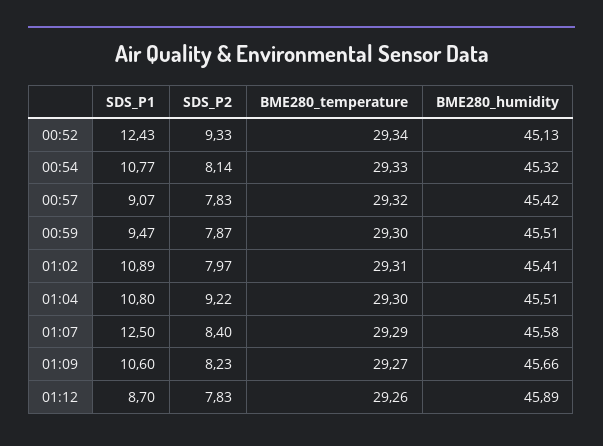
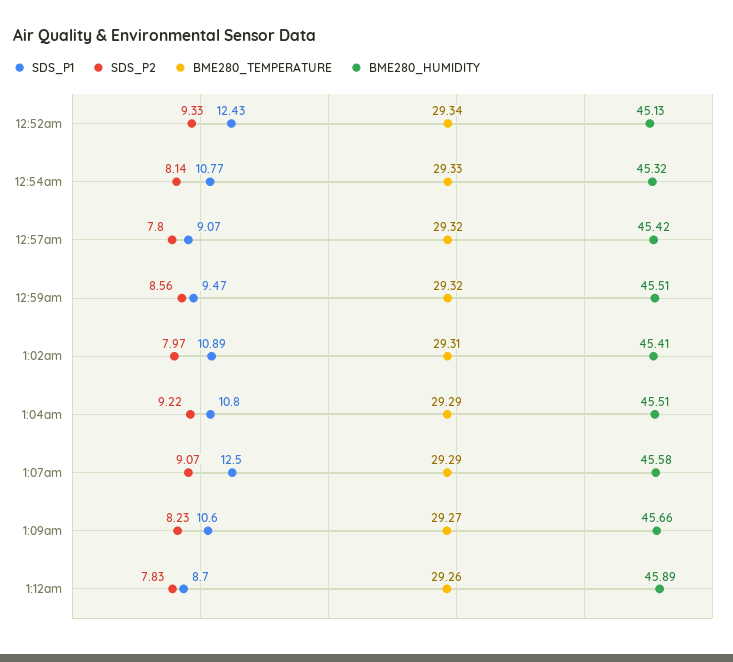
SDS_P2, 00:57: 7.83 -> 7.8
SDS_P2, 00:59: 7.87 -> 8.56
BME280_temperature, 00:59: 29.3 -> 29.32
BME280_temperature, 01:04: 29.3 -> 29.29
SDS_P2, 01:07: 8.4 -> 9.07

